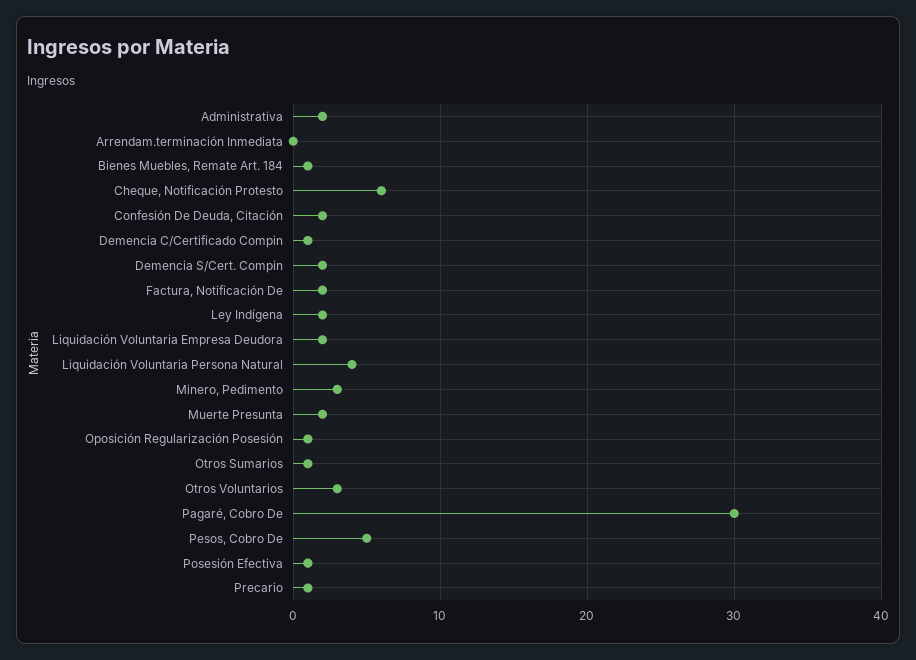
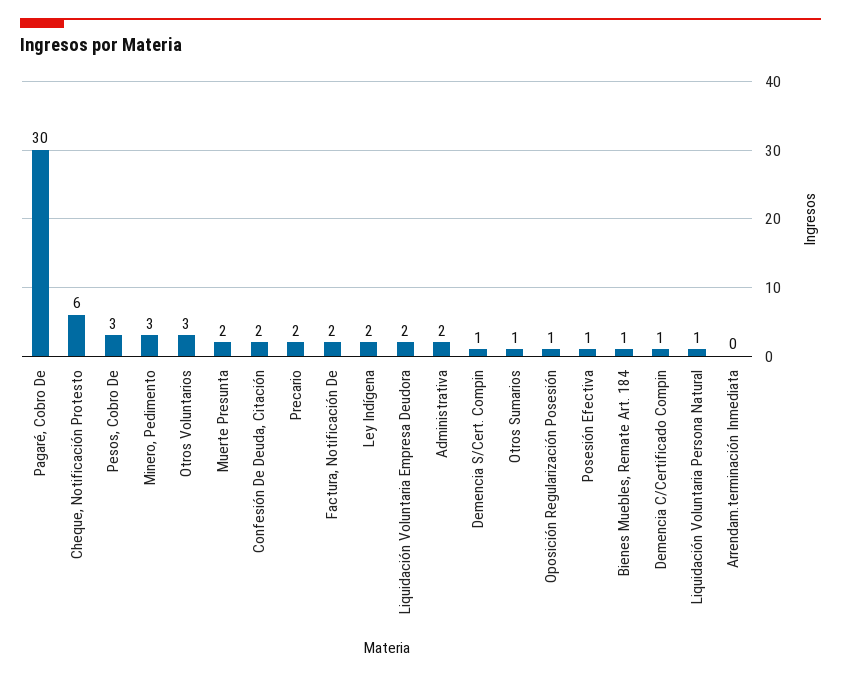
Demencia S/Cert. Compin: 2 -> 1
Liquidación Voluntaria Persona Natural: 4 -> 1
Pesos, Cobro De: 5 -> 3
Precario: 1 -> 2

